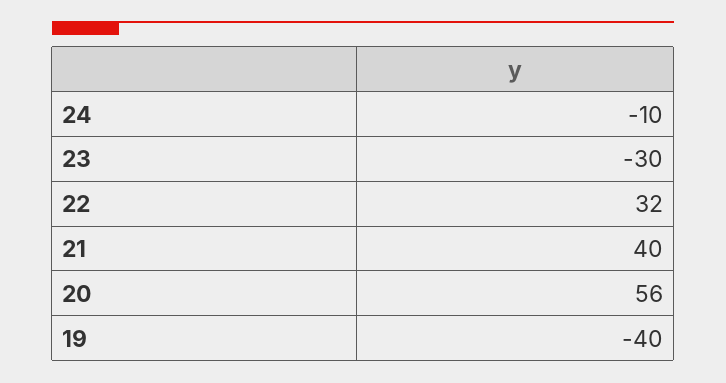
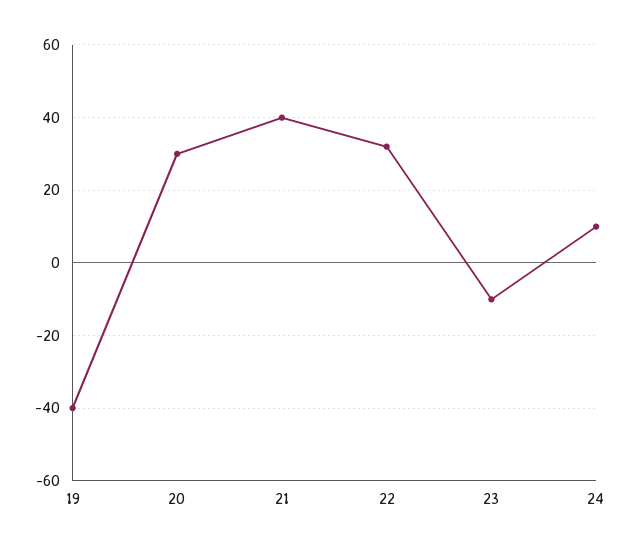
24: -10 -> 10
23: -30 -> -10
20: 56 -> 30

